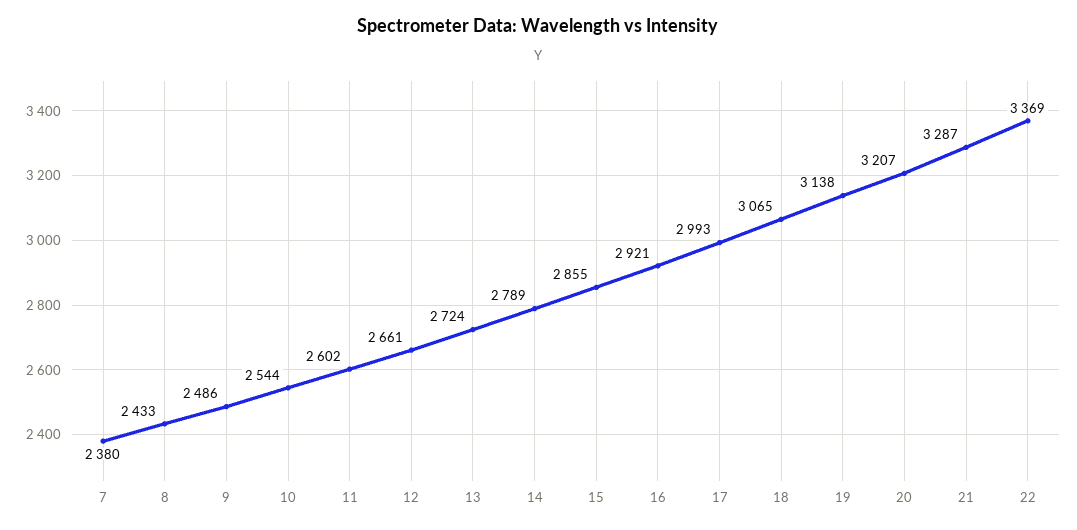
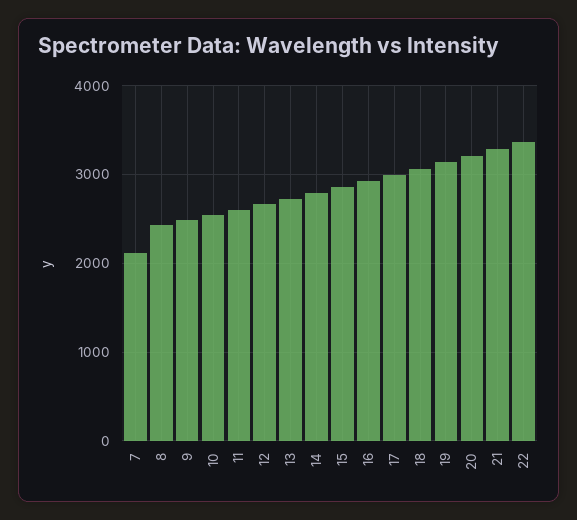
7: 2380 -> 2100

